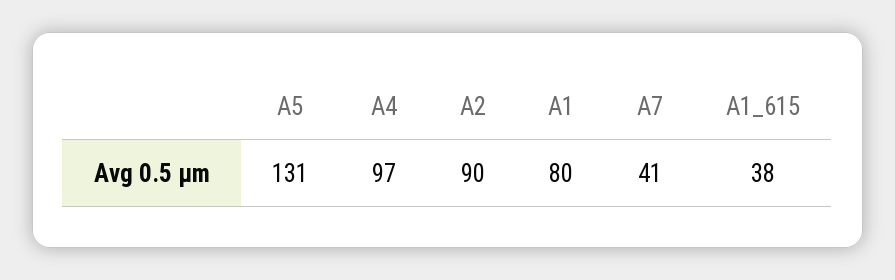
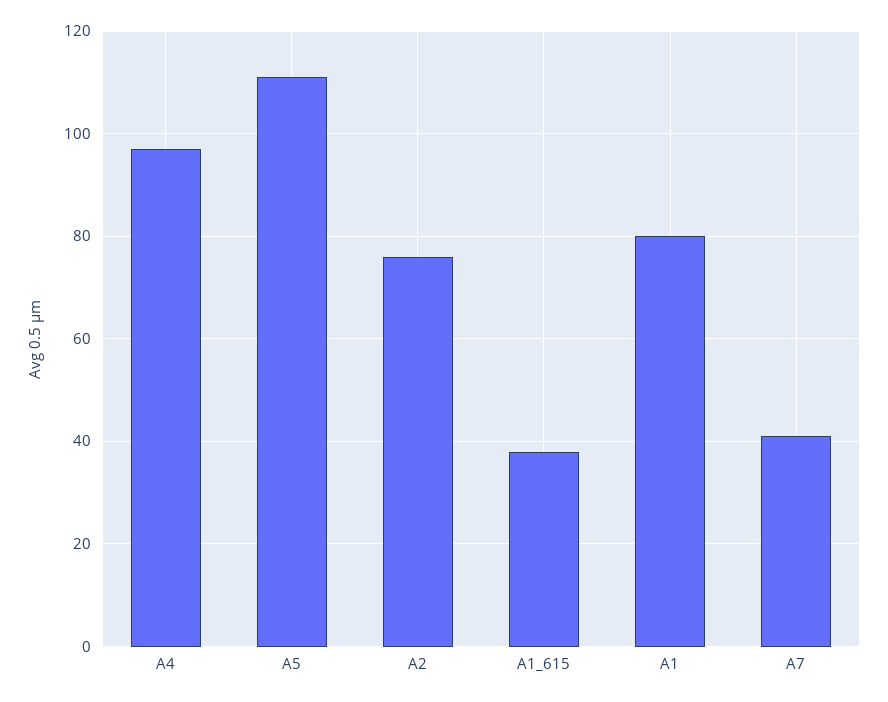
A5: 131 -> 110
A2: 90 -> 75

